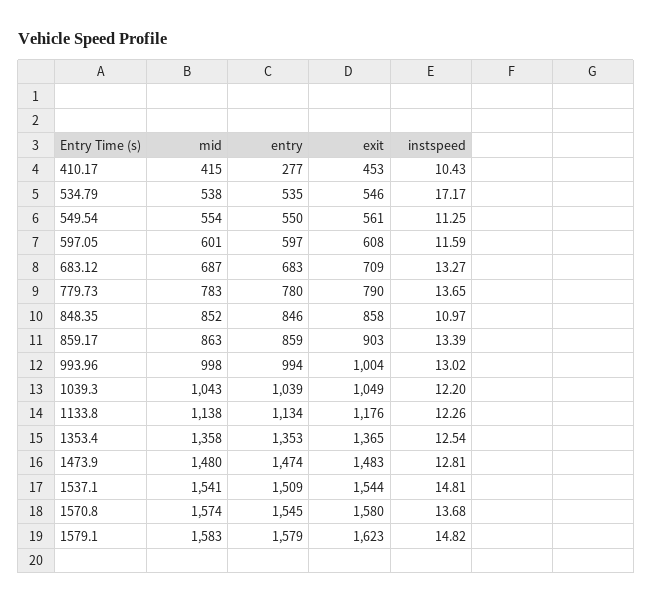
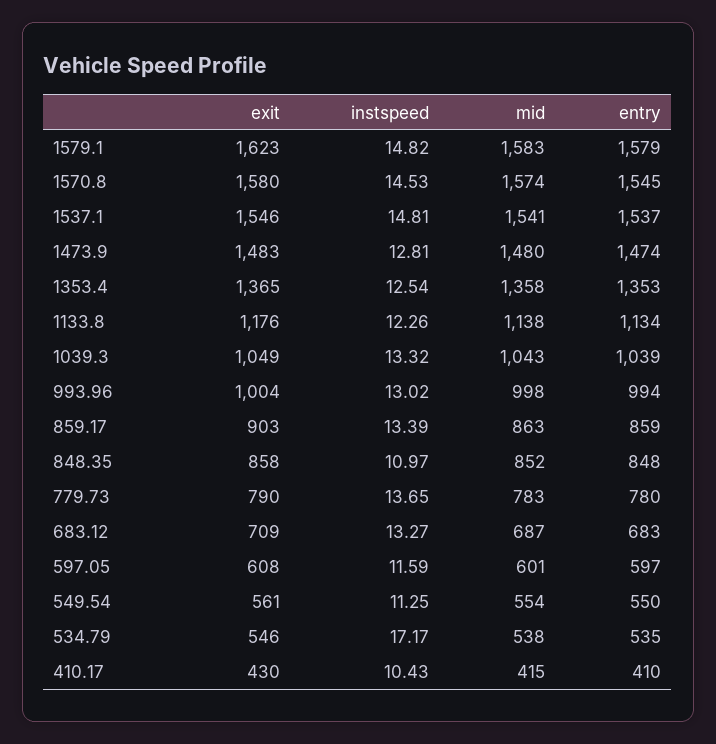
entry, 410.17: 277 -> 410
exit, 410.17: 453 -> 430
entry, 848.35: 846 -> 848
instspeed, 1039.3: 12.2 -> 13.32
entry, 1537.1: 1509 -> 1537
exit, 1537.1: 1544 -> 1546
instspeed, 1570.8: 13.68 -> 14.53

